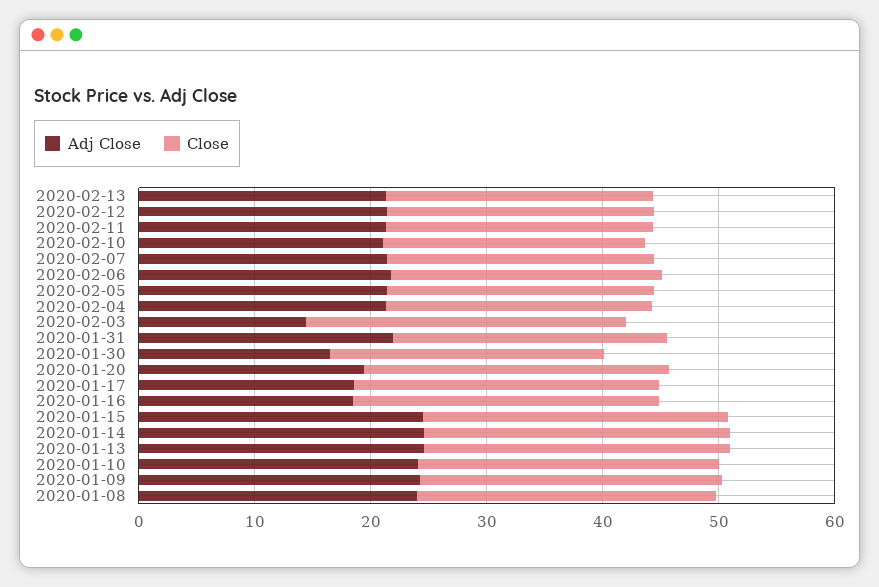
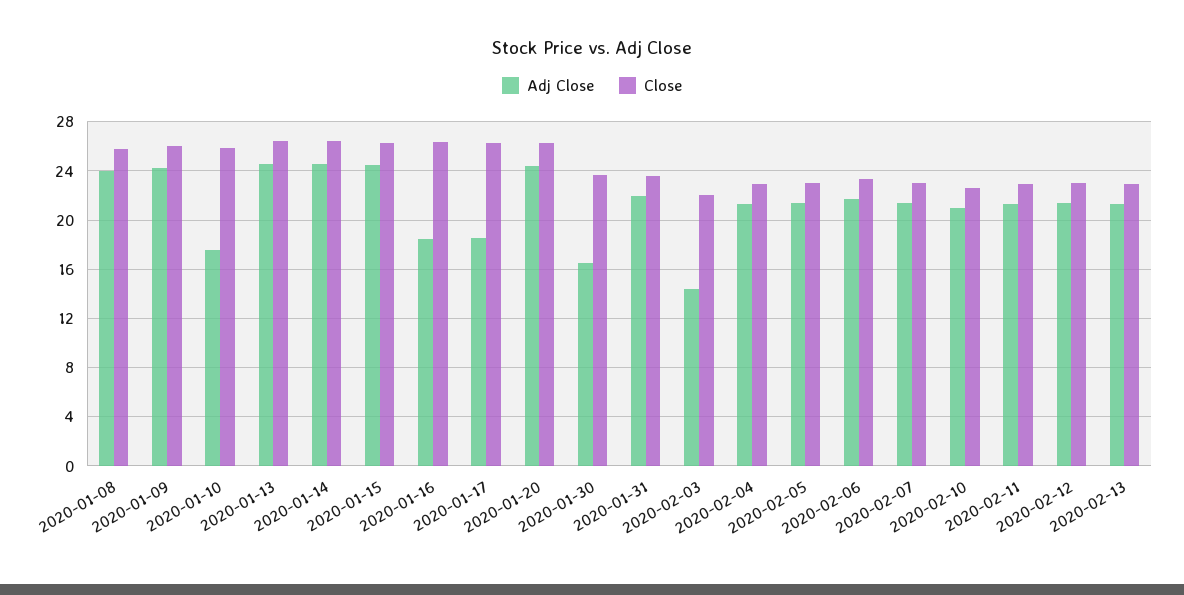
Close, 2020-02-03: 28 -> 22
Adj Close, 2020-01-20: 20 -> 24.5
Adj Close, 2020-01-10: 24 -> 17.5

